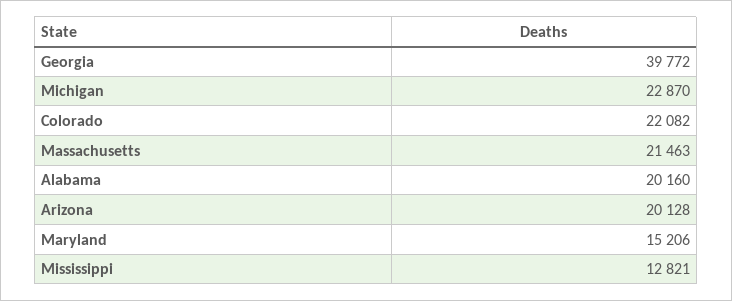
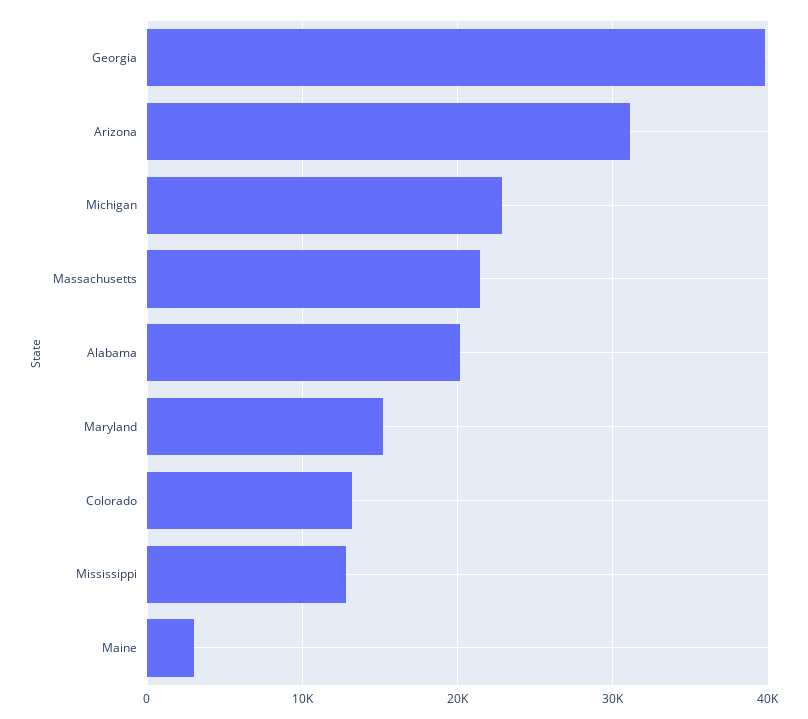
Colorado: 22082 -> 13000
Arizona: 20128 -> 31000
Maine: none -> 3000

